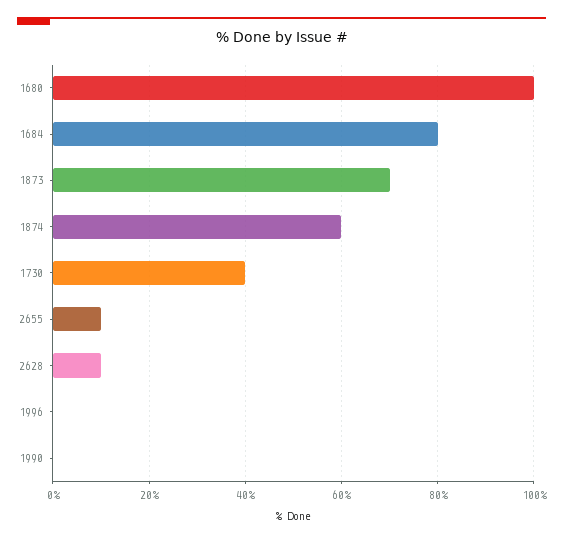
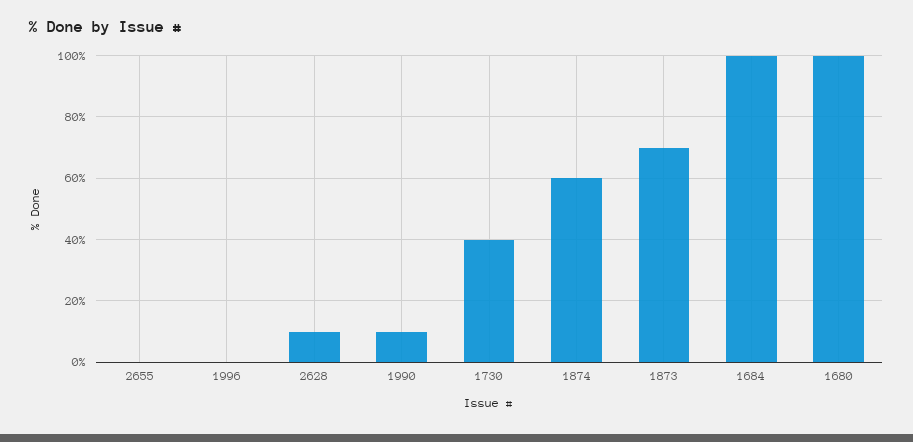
1684: 80 -> 100
2655: 10 -> 0
1990: 0 -> 10

